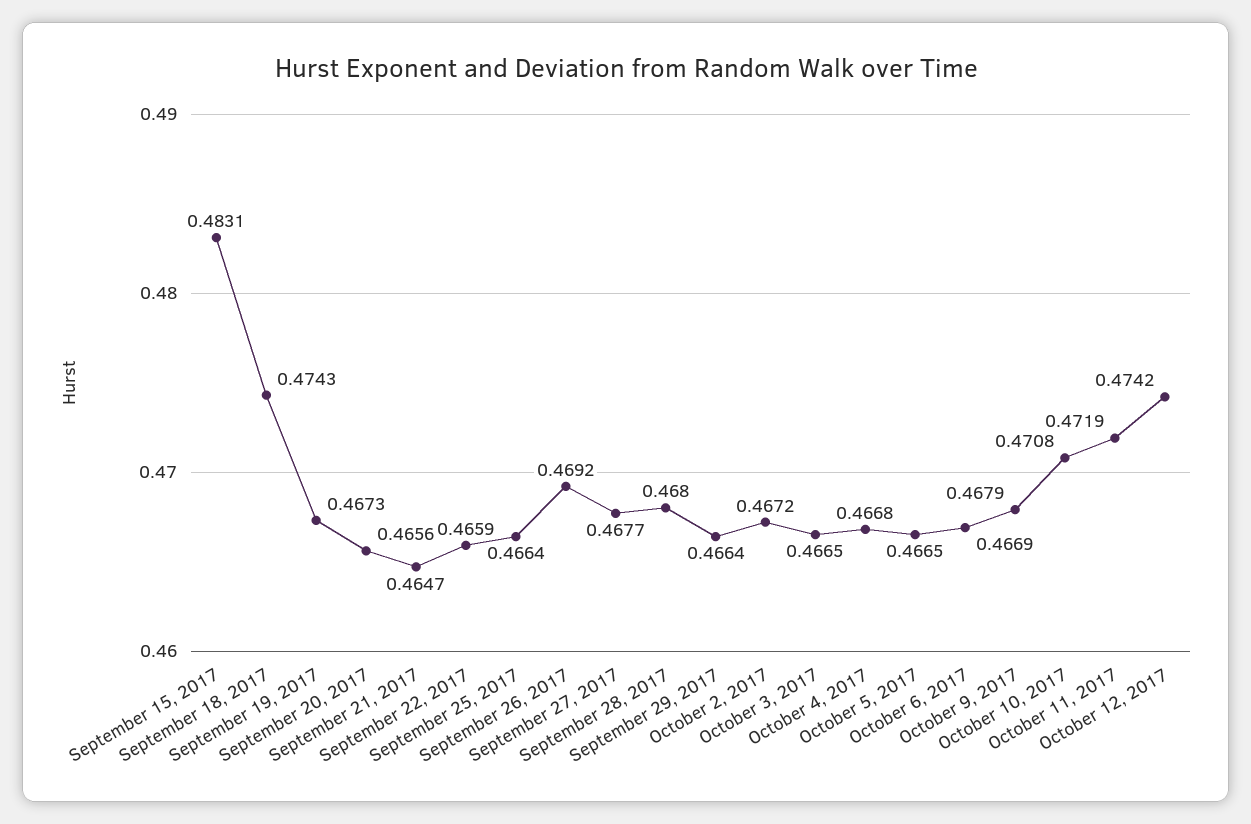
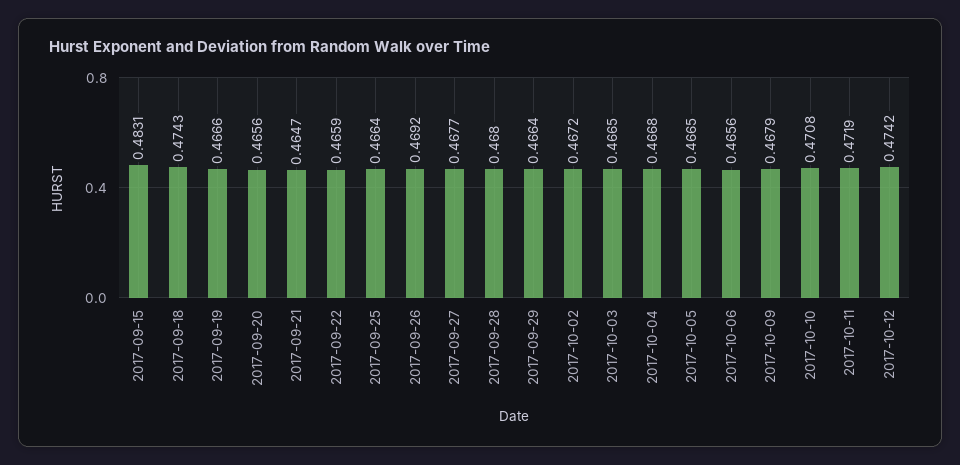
September 19, 2017: 0.4673 -> 0.4666
October 6, 2017: 0.4669 -> 0.4656

